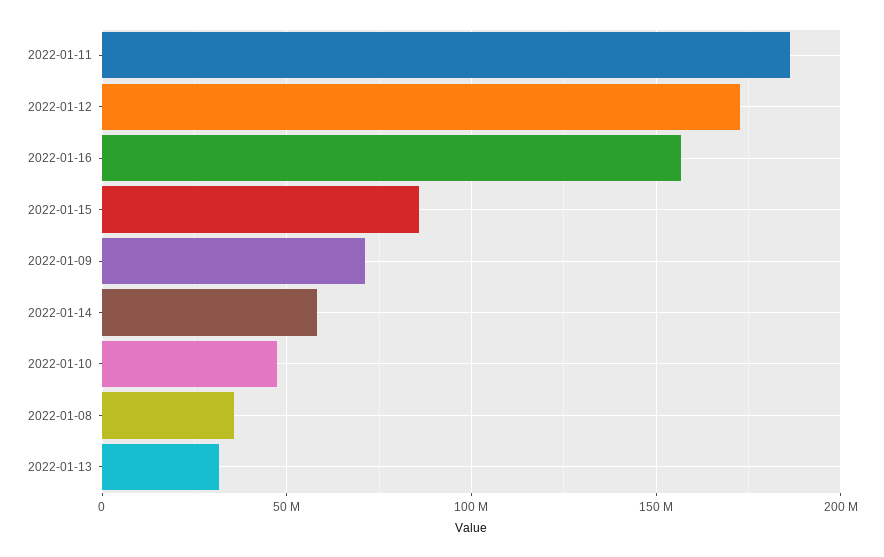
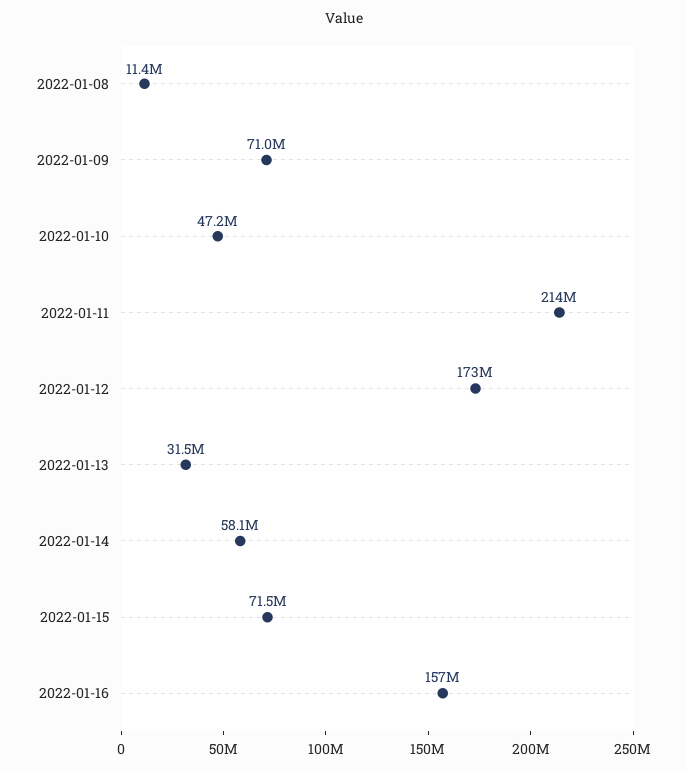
2022-01-11: 185000000 -> 214000000
2022-01-15: 85000000 -> 71500000
2022-01-08: 35000000 -> 11400000

